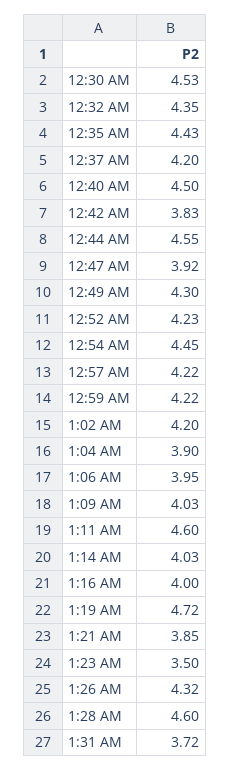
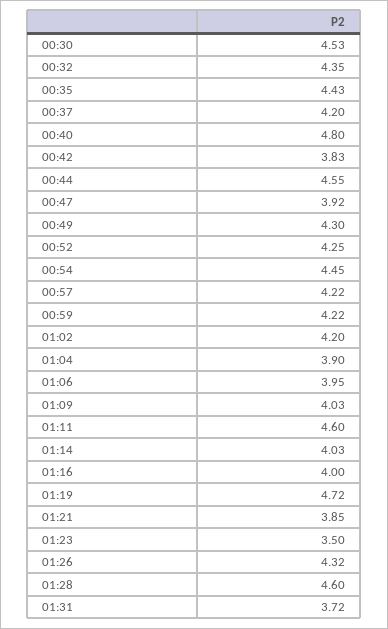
12:40 AM: 4.5 -> 4.8
12:52 AM: 4.23 -> 4.25

